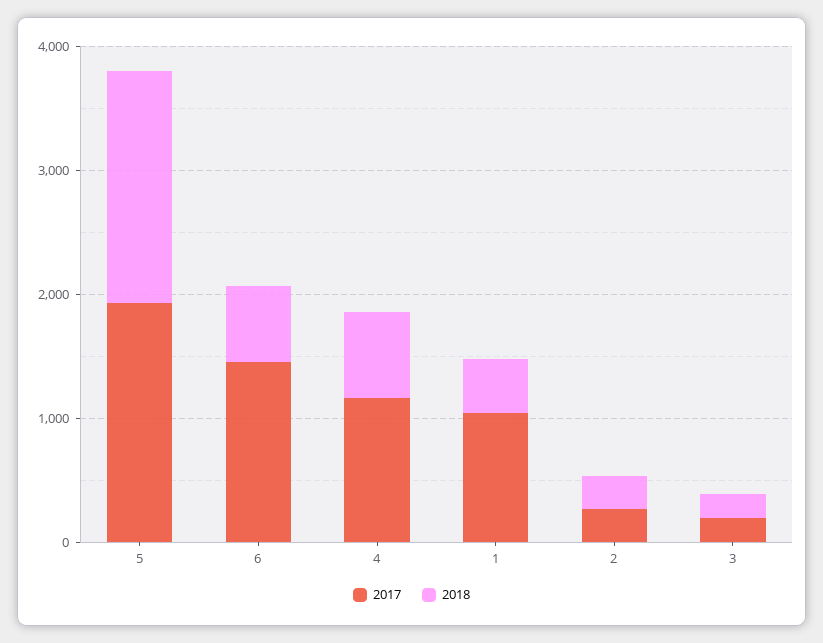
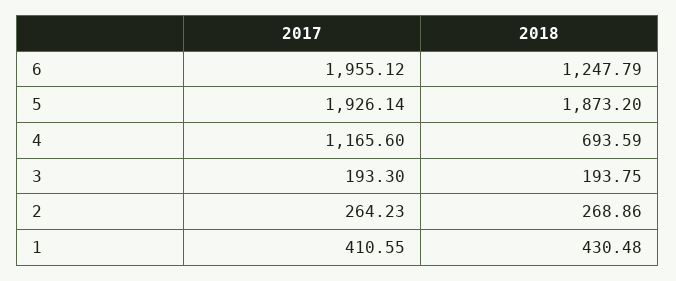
2017, 6: 1400 -> 1955.12
2018, 6: 600 -> 1247.79
2017, 1: 1000 -> 410.55

